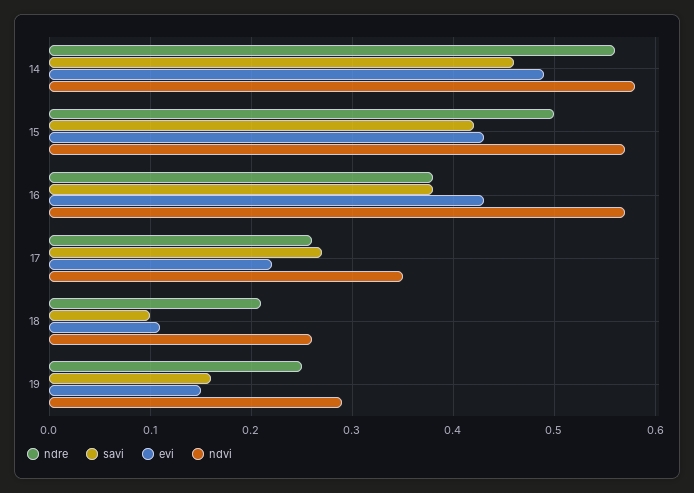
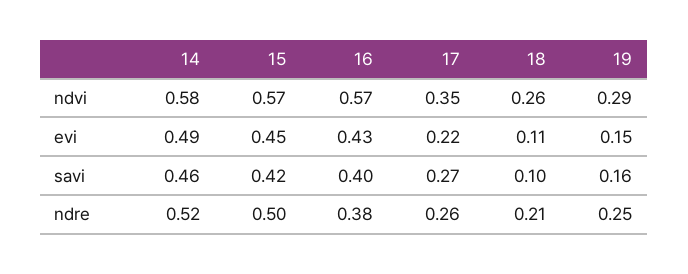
ndre, 14: 0.56 -> 0.52
evi, 15: 0.43 -> 0.45
savi, 16: 0.38 -> 0.4

